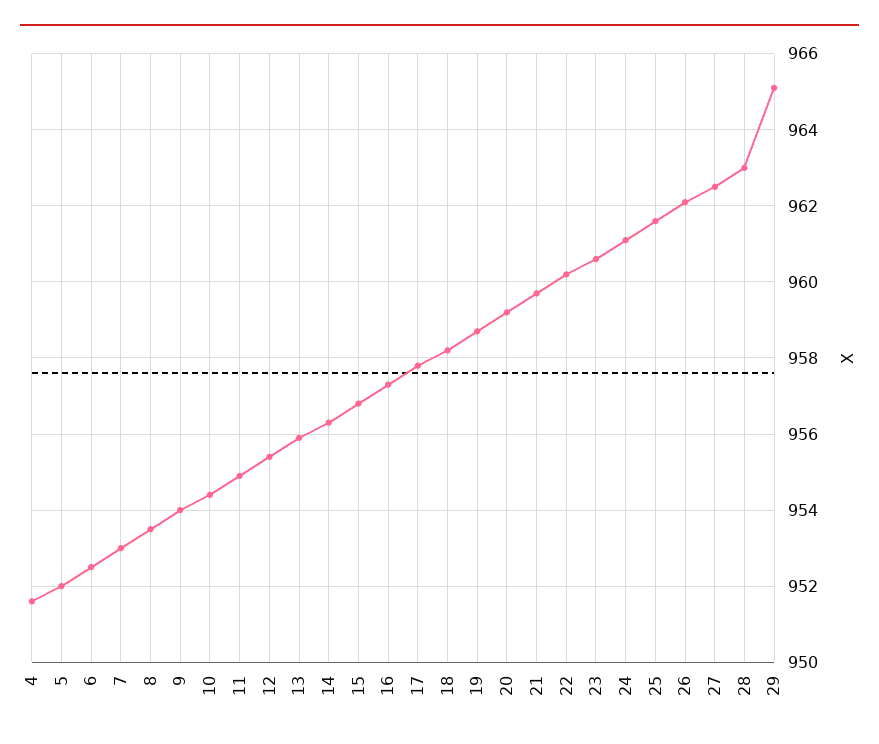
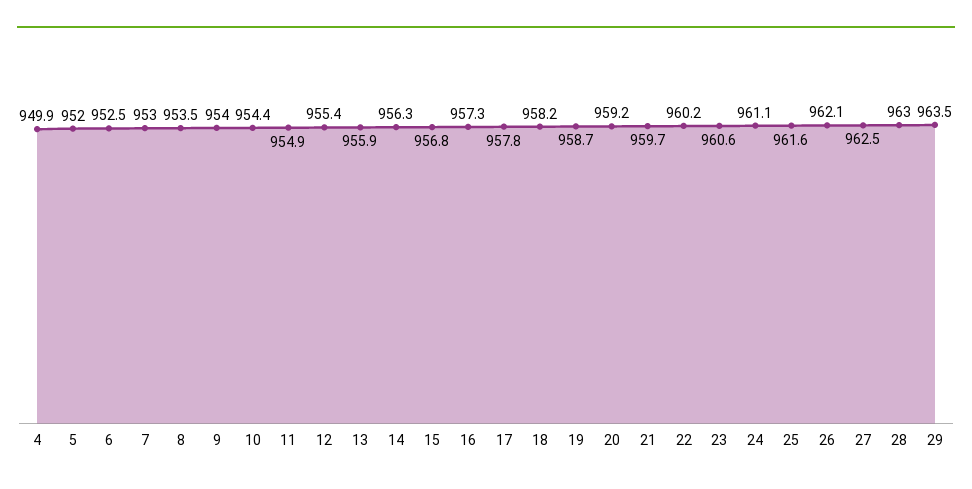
4: 951.5 -> 949.9
29: 965 -> 963.5

